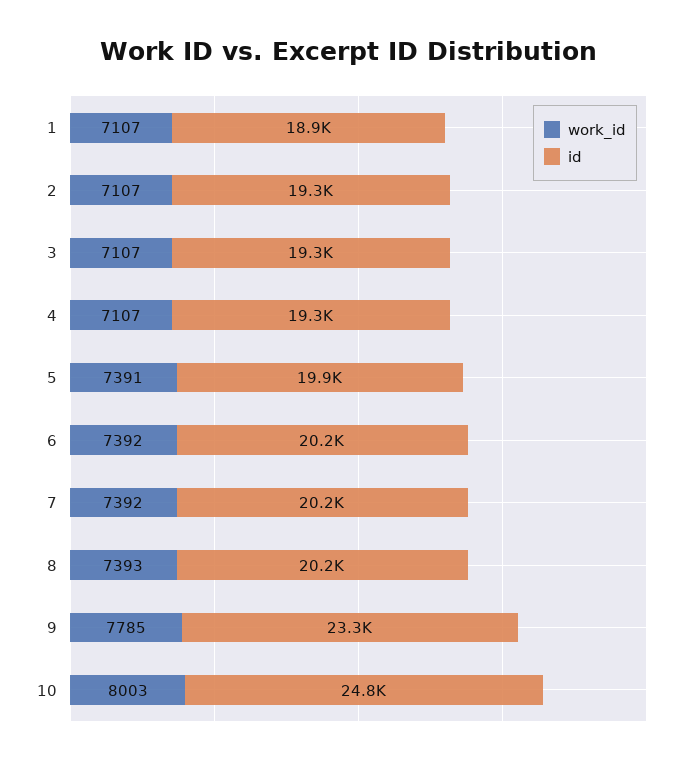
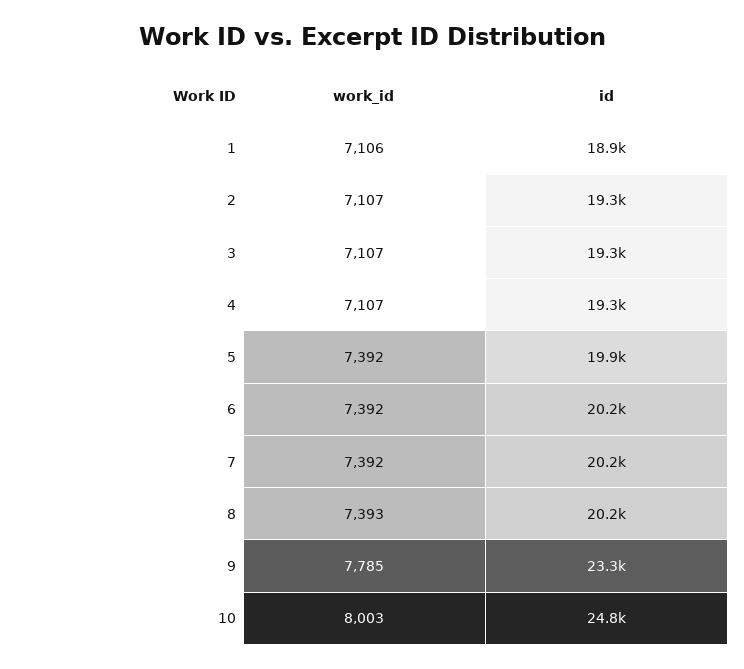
work_id, 1: 7107 -> 7106
work_id, 5: 7391 -> 7392

